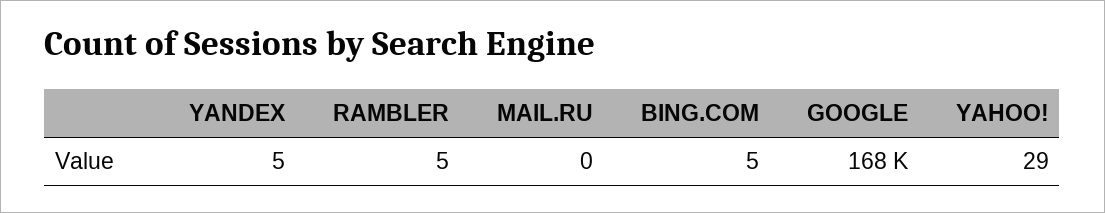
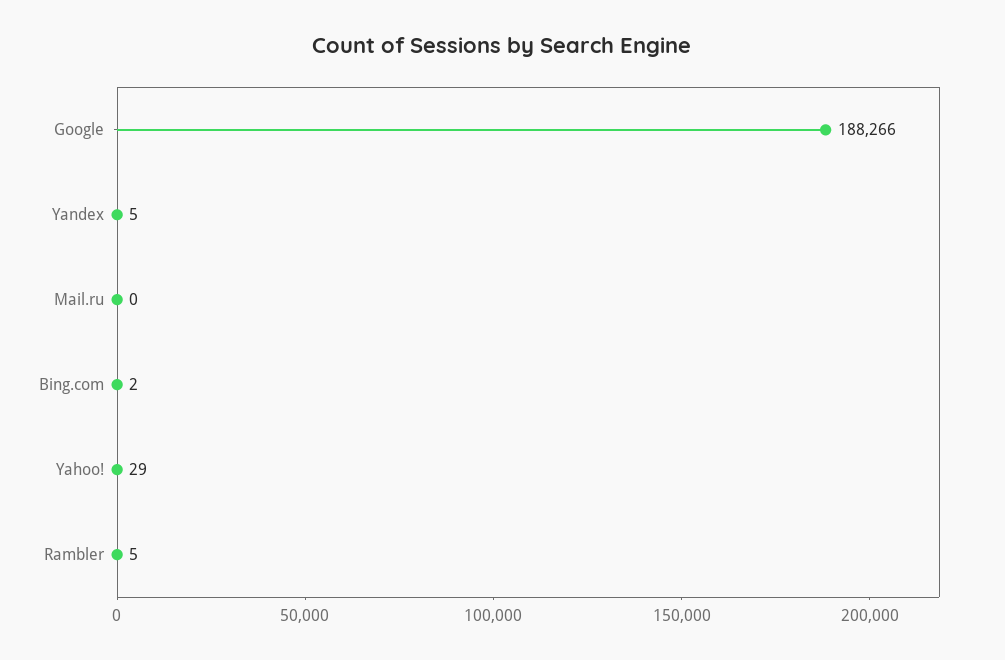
BING.COM: 5 -> 2
GOOGLE: 168000 -> 188266

